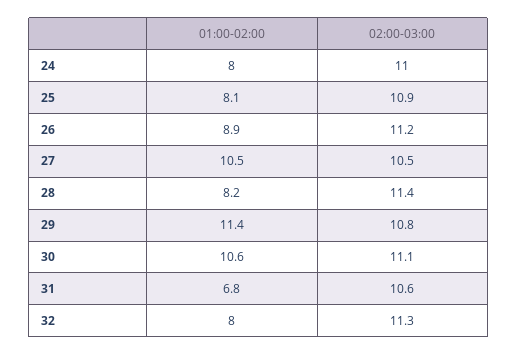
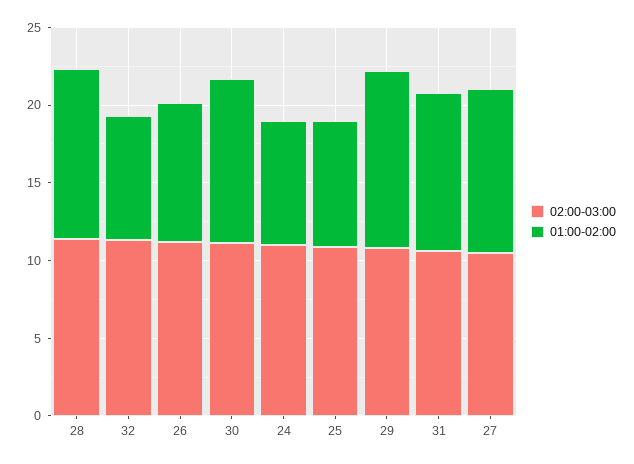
01:00-02:00, 28: 8.2 -> 11
01:00-02:00, 31: 6.8 -> 10

